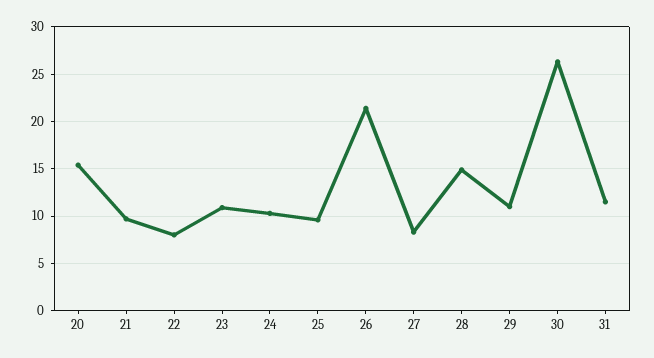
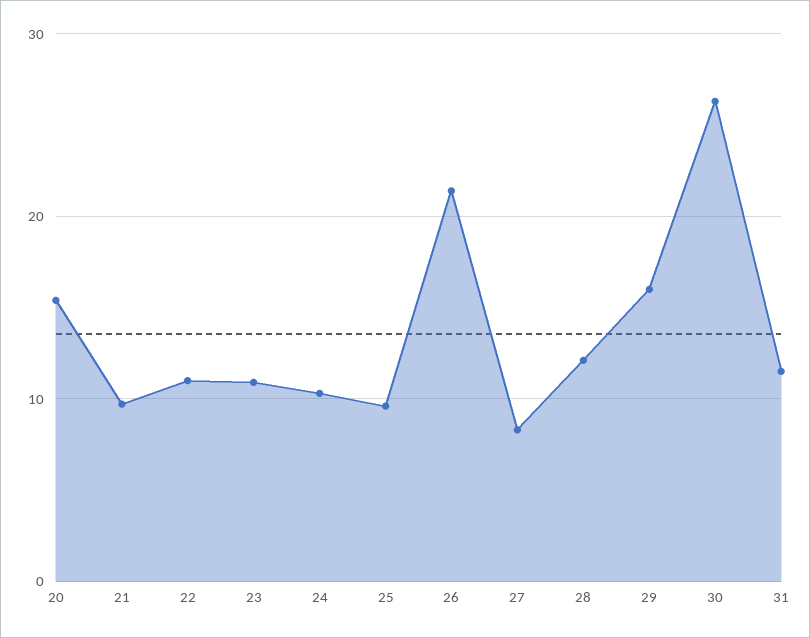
22: 8 -> 11
28: 15 -> 12
29: 11 -> 16

